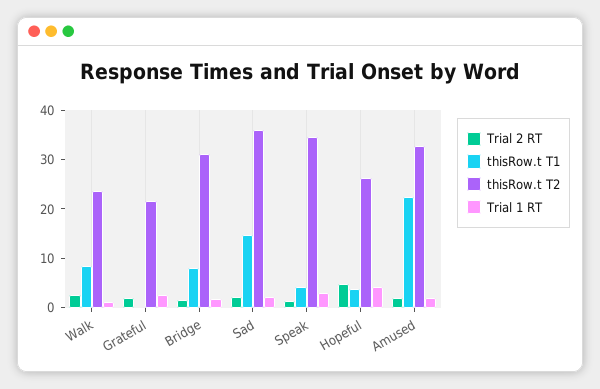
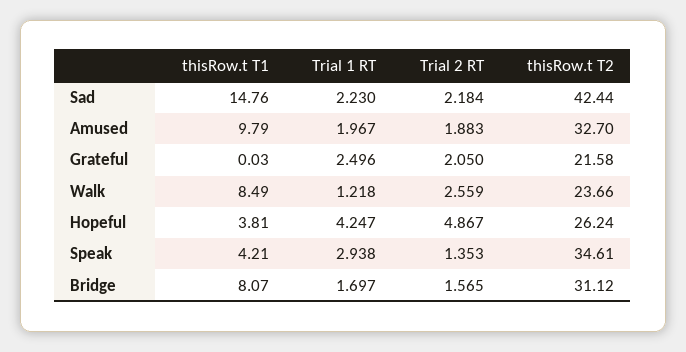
thisRow.t T2, Sad: 36 -> 42.44
thisRow.t T1, Amused: 22 -> 9.79

